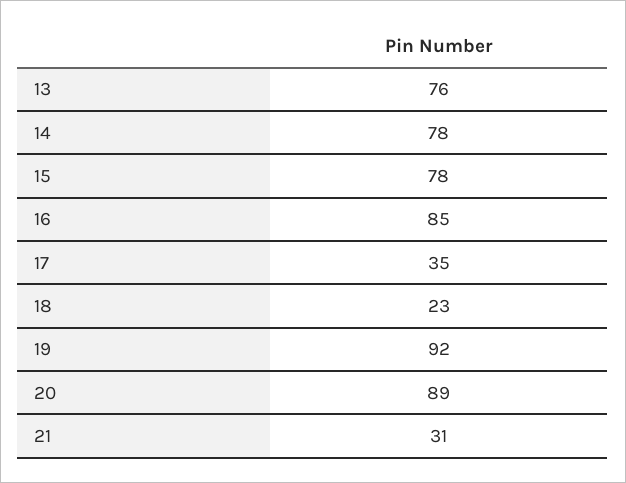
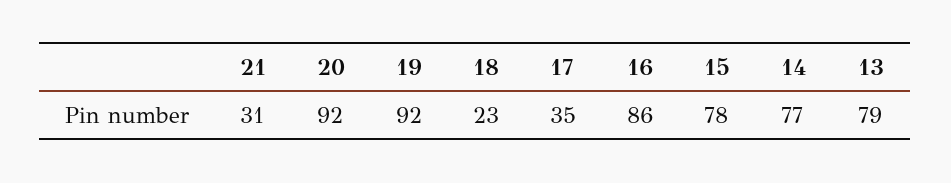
13: 76 -> 79
14: 78 -> 77
16: 85 -> 86
20: 89 -> 92

